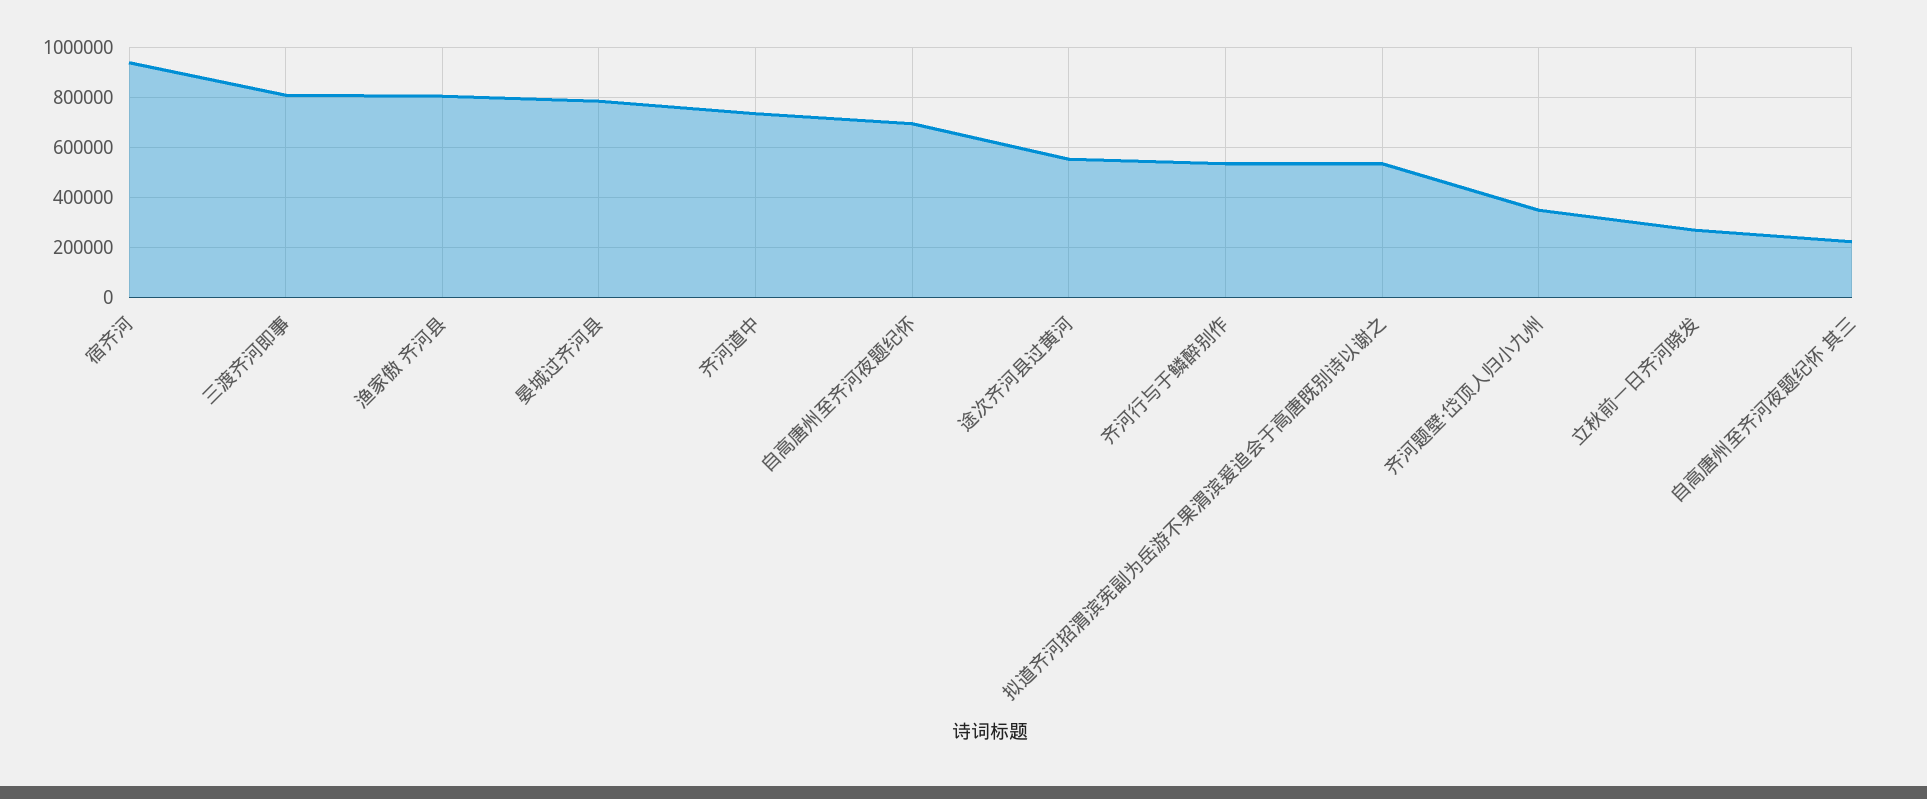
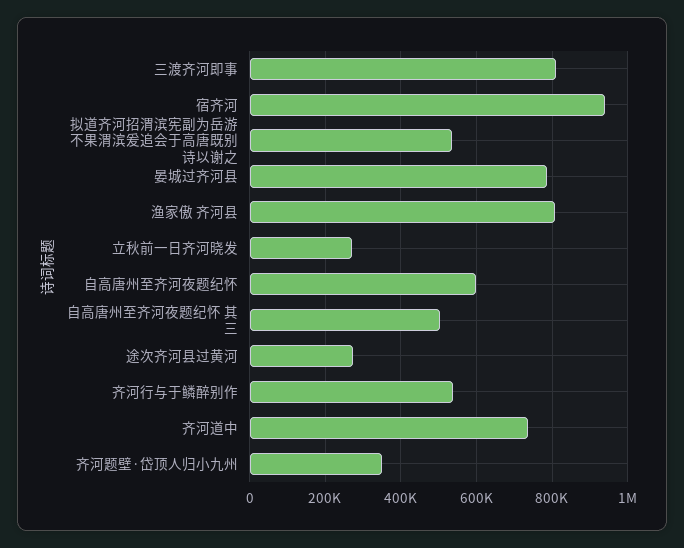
自高唐州至齐河夜题纪怀: 700000 -> 600000
途次齐河县过黄河: 550000 -> 280000
自高唐州至齐河夜题纪怀 其三: 225000 -> 500000

